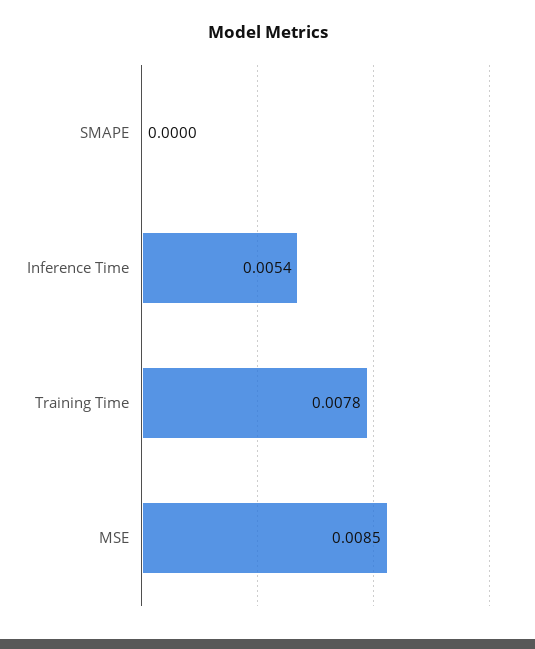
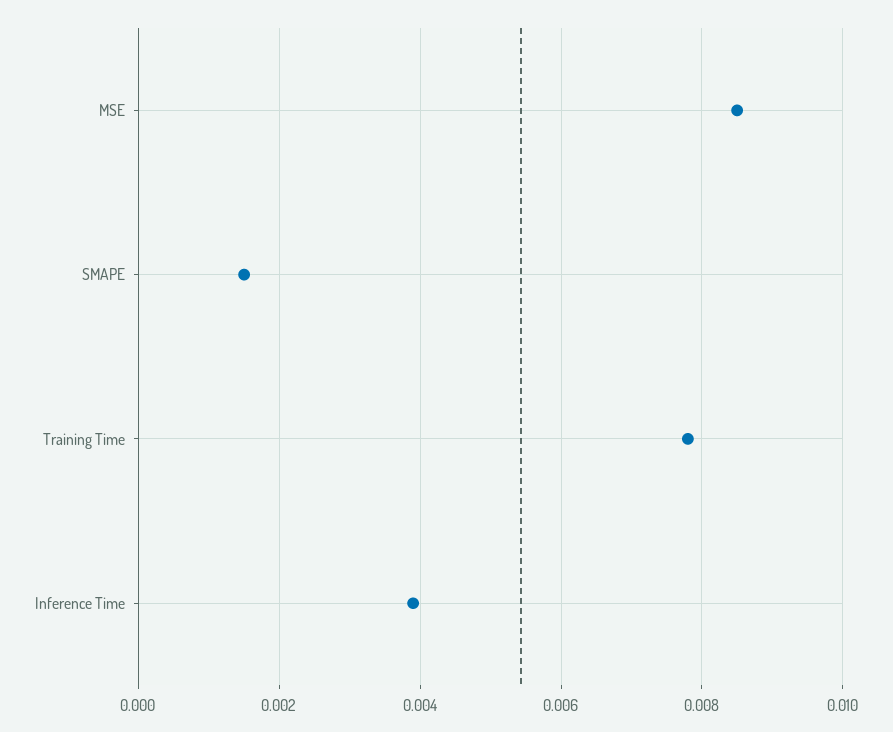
SMAPE: 0 -> 0.0015
Inference Time: 0.0054 -> 0.004

